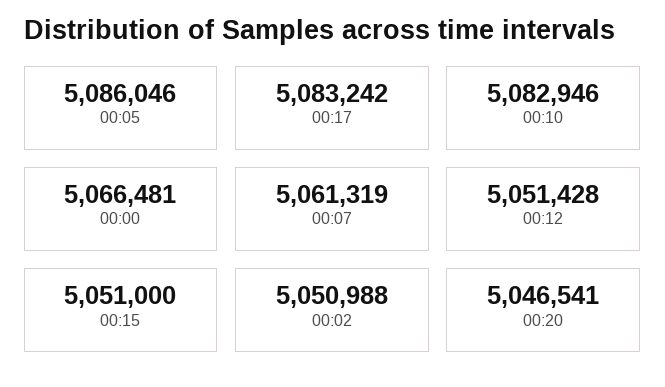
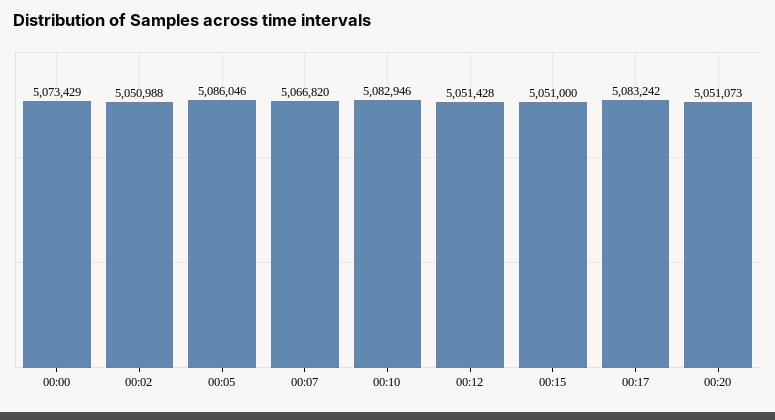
00:00: 5066481 -> 5073429
00:07: 5061319 -> 5066820
00:20: 5046541 -> 5051073

